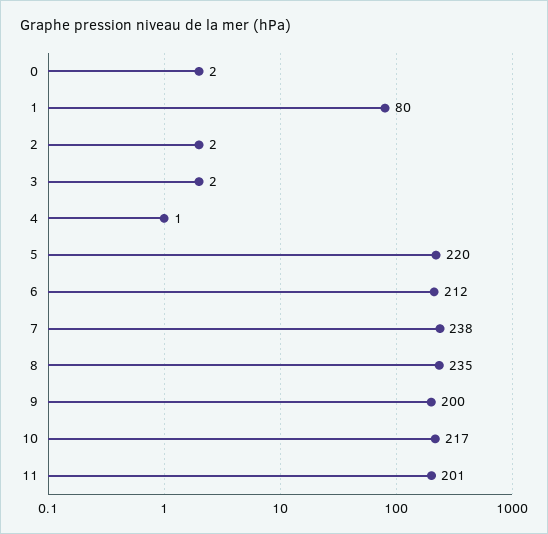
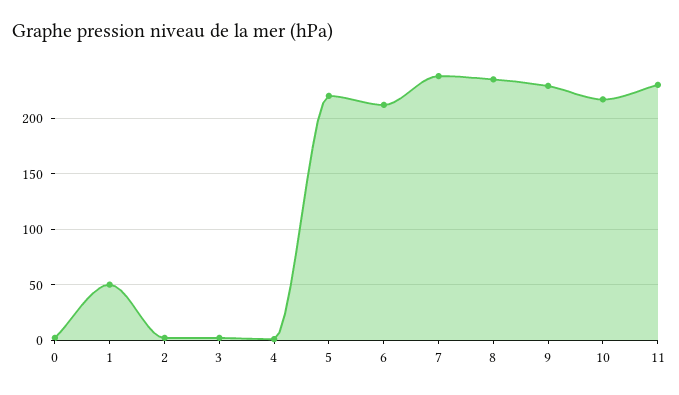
1: 80 -> 50
9: 200 -> 230
11: 201 -> 230

